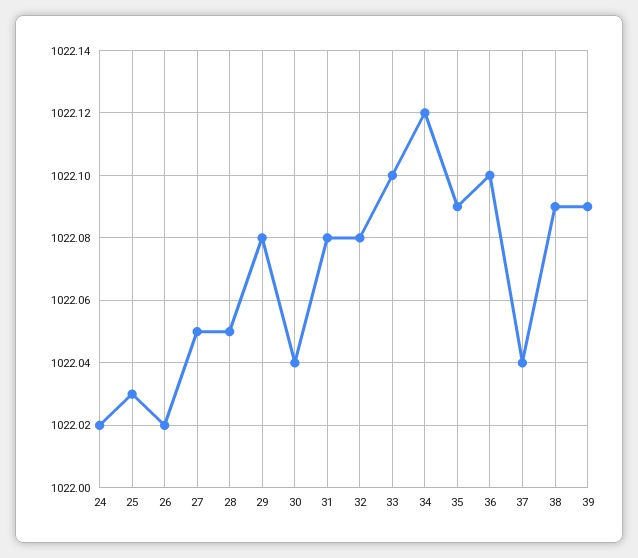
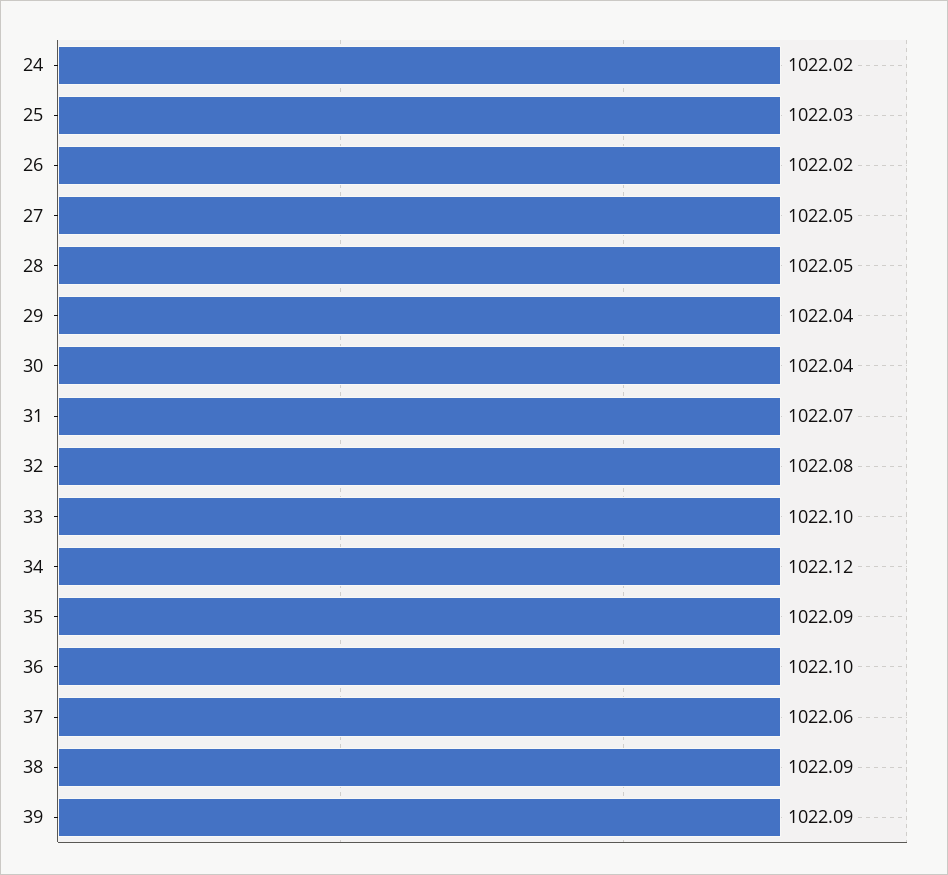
29: 1022.08 -> 1022.04
31: 1022.08 -> 1022.07
37: 1022.04 -> 1022.06

